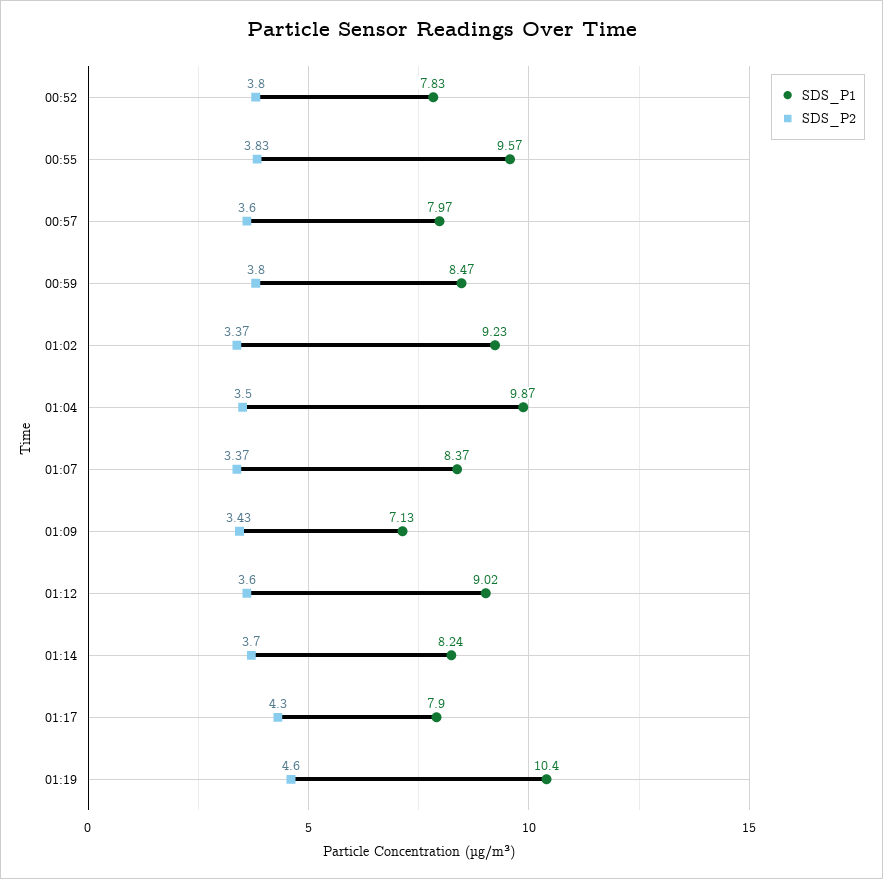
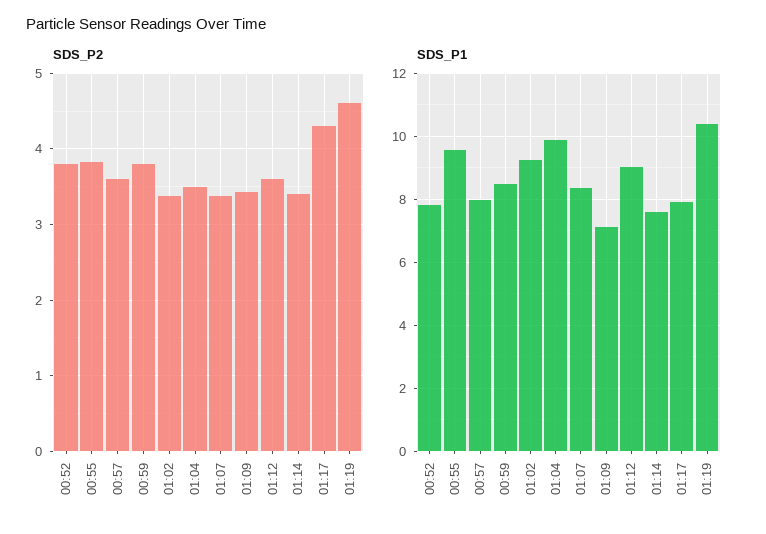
SDS_P1, 01:14: 8.24 -> 7.6
SDS_P2, 01:14: 3.7 -> 3.4

